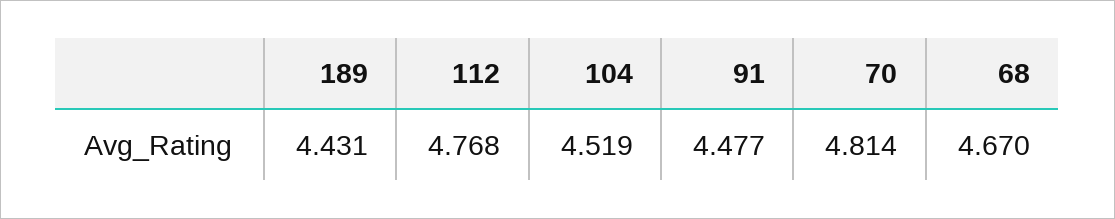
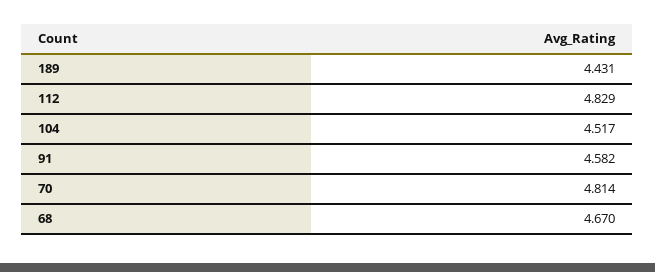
112: 4.768 -> 4.829
104: 4.519 -> 4.517
91: 4.477 -> 4.582

